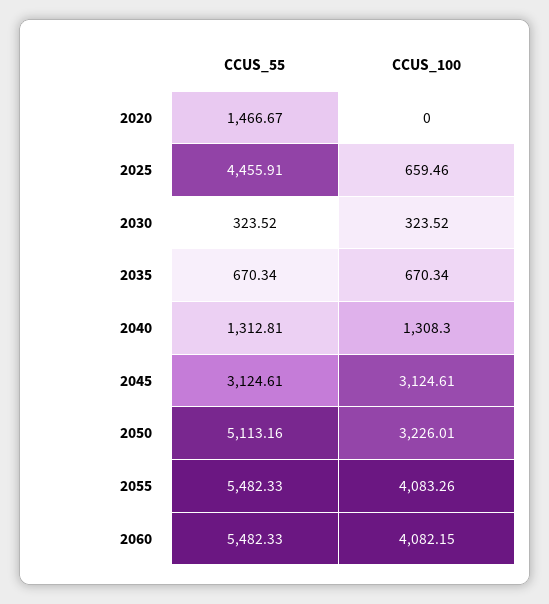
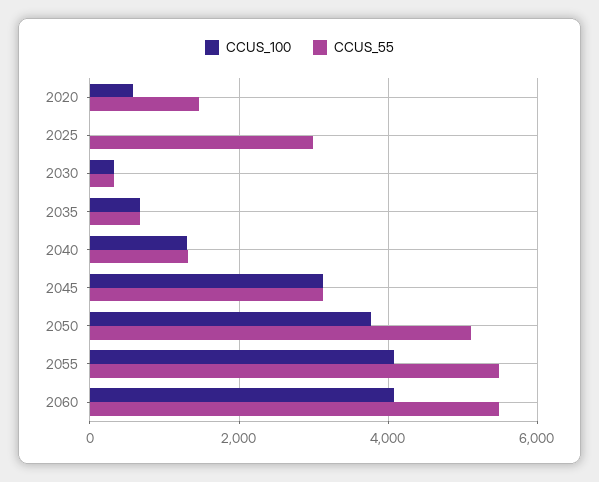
CCUS_100, 2020: 0 -> 600
CCUS_55, 2025: 4455.91 -> 3000
CCUS_100, 2025: 659.46 -> 0
CCUS_100, 2050: 3226.01 -> 3800

